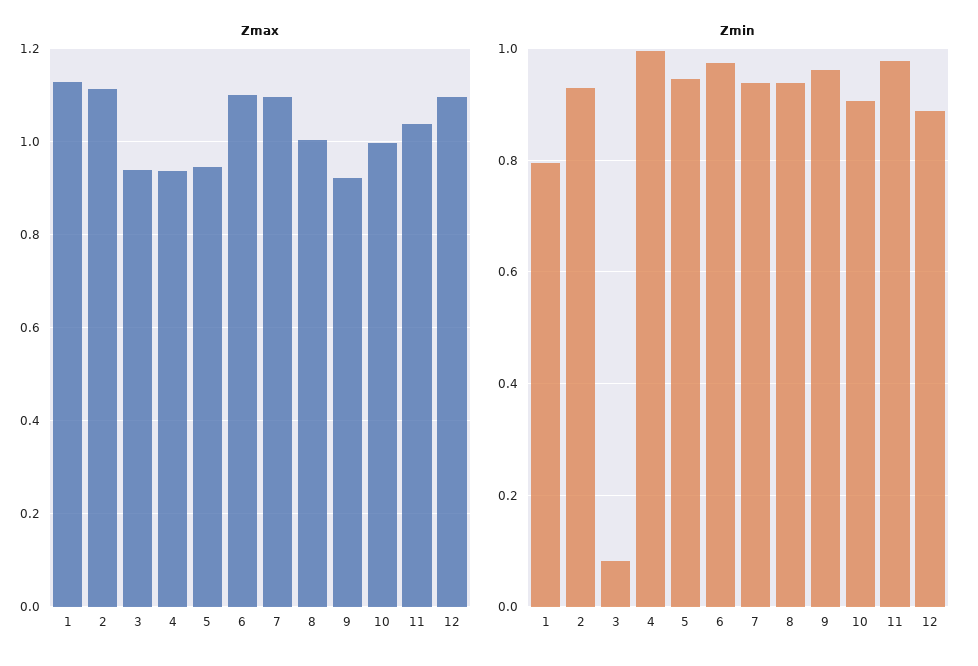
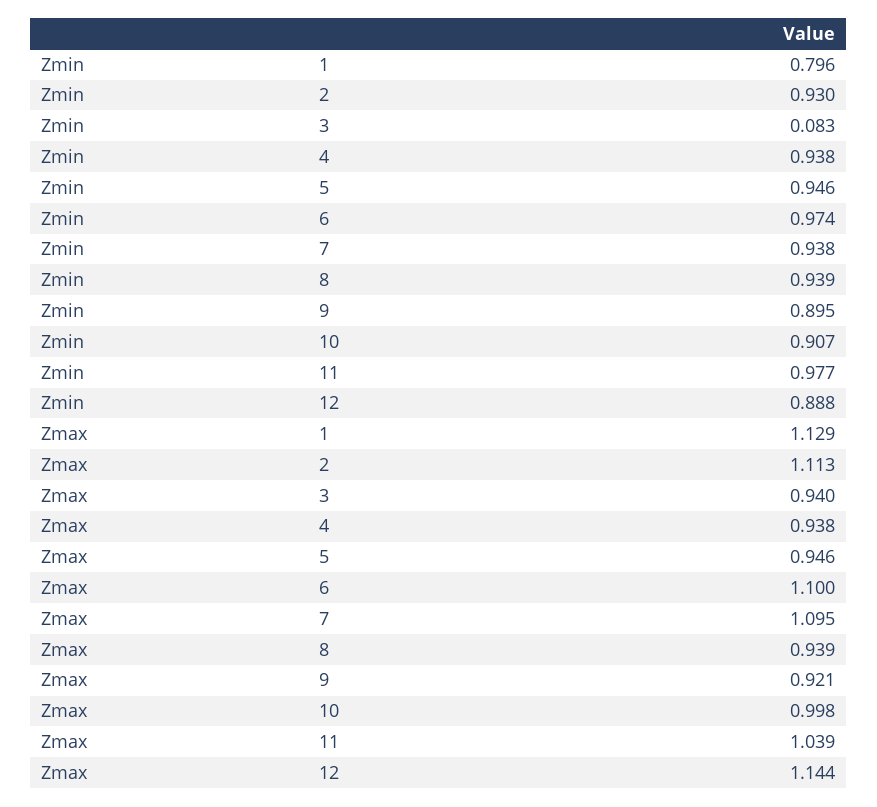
Zmax, 8: 1 -> 0.939
Zmax, 12: 1.1 -> 1.144
Zmin, 4: 1 -> 0.938
Zmin, 9: 0.96 -> 0.895

